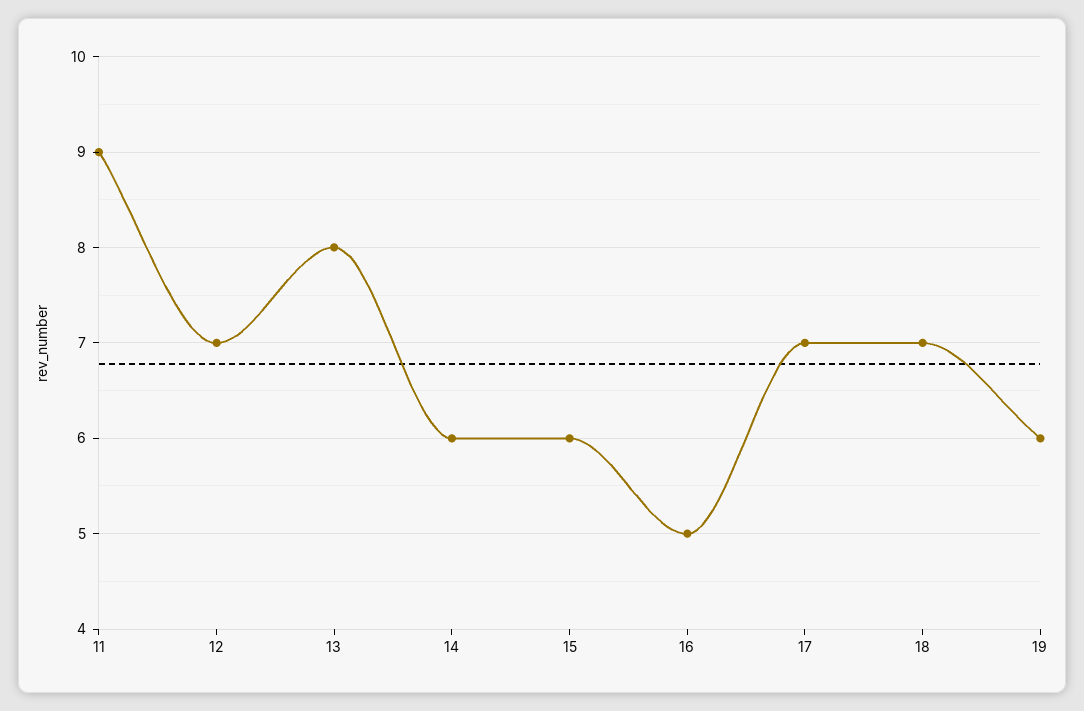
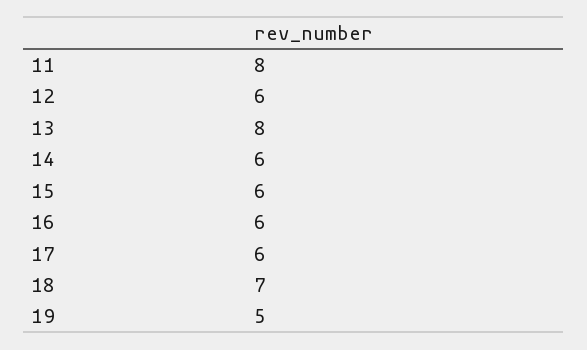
11: 9 -> 8
12: 7 -> 6
16: 5 -> 6
17: 7 -> 6
19: 6 -> 5

